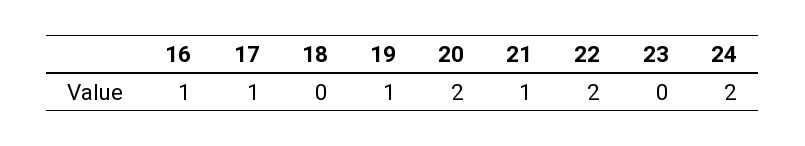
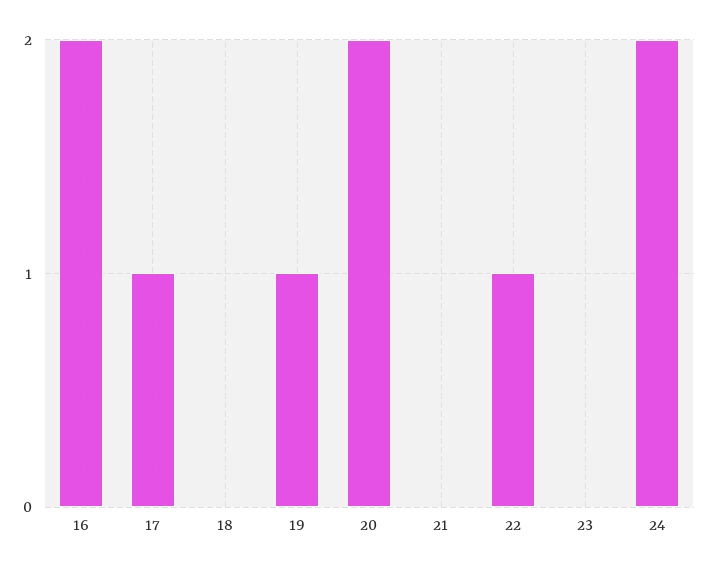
16: 1 -> 2
21: 1 -> 0
22: 2 -> 1

